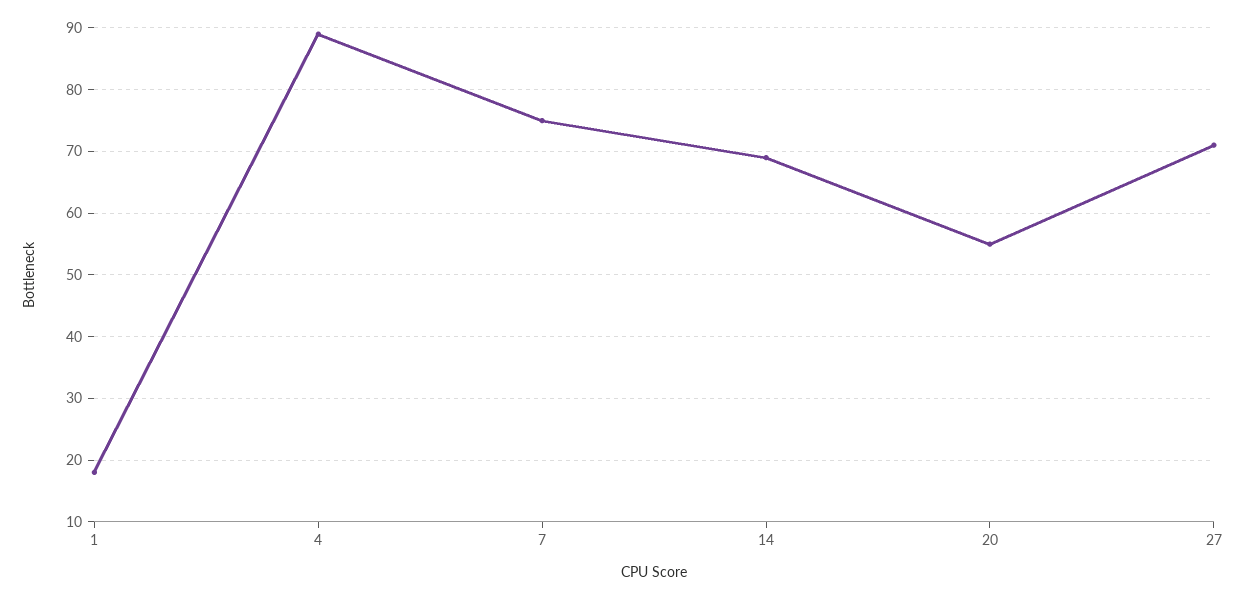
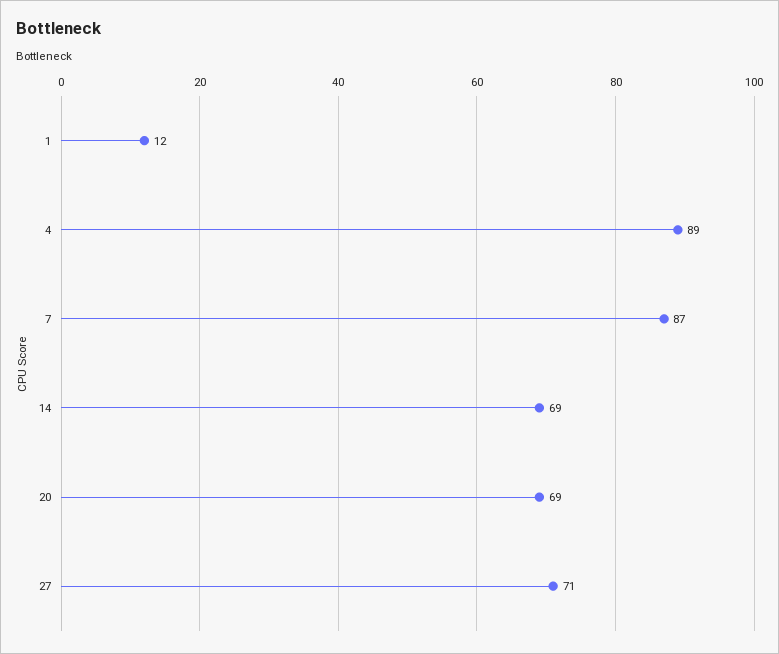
1: 18 -> 12
7: 75 -> 87
20: 55 -> 69

